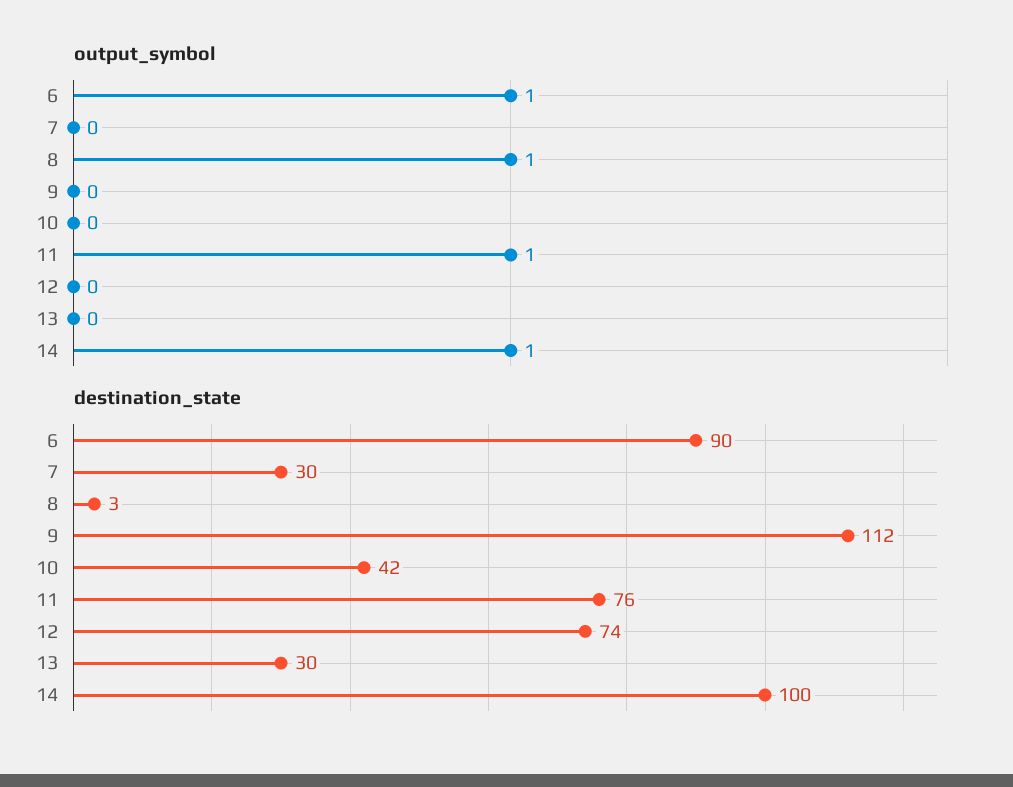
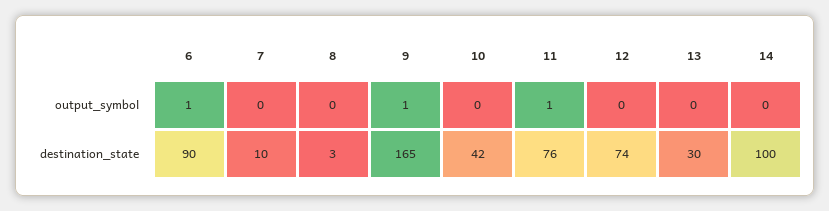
output_symbol, 8: 1 -> 0
output_symbol, 9: 0 -> 1
output_symbol, 14: 1 -> 0
destination_state, 7: 30 -> 10
destination_state, 9: 112 -> 165

